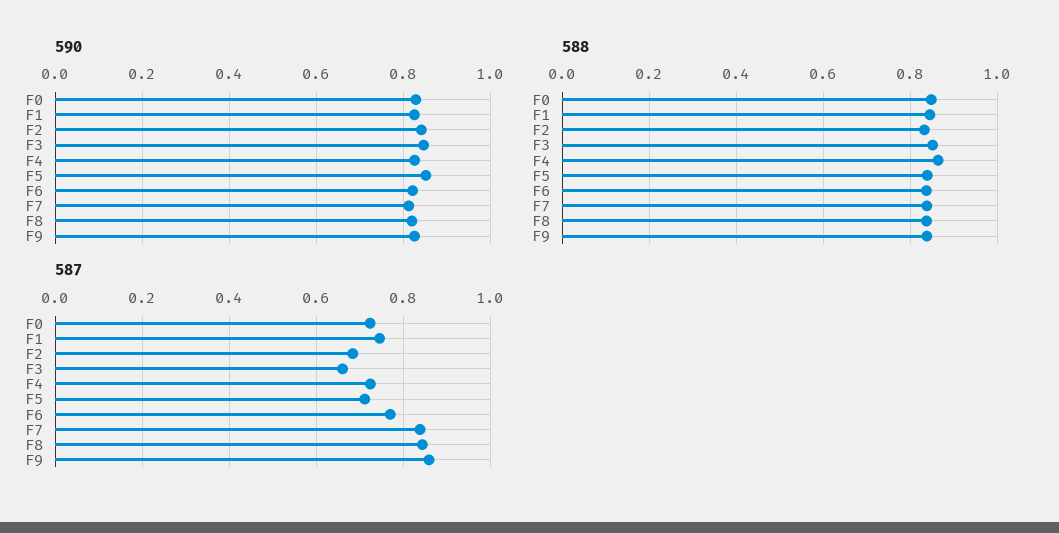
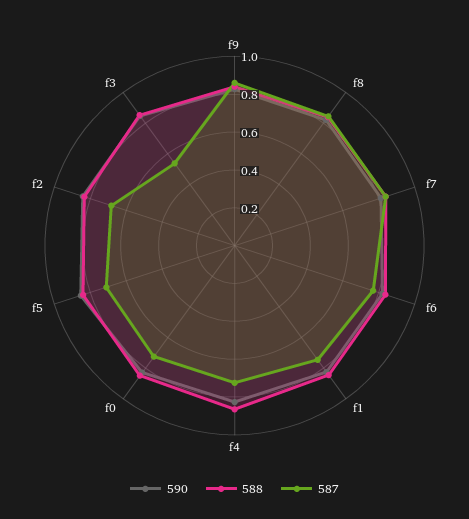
587, F3: 0.66 -> 0.55

